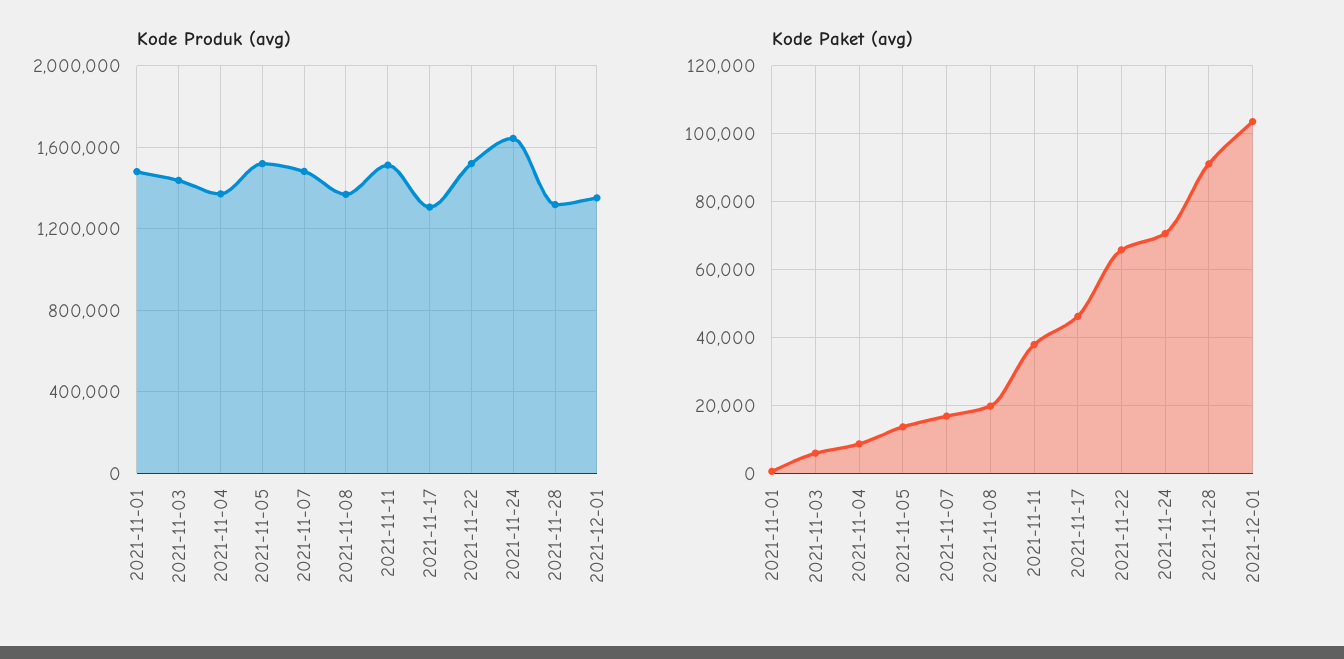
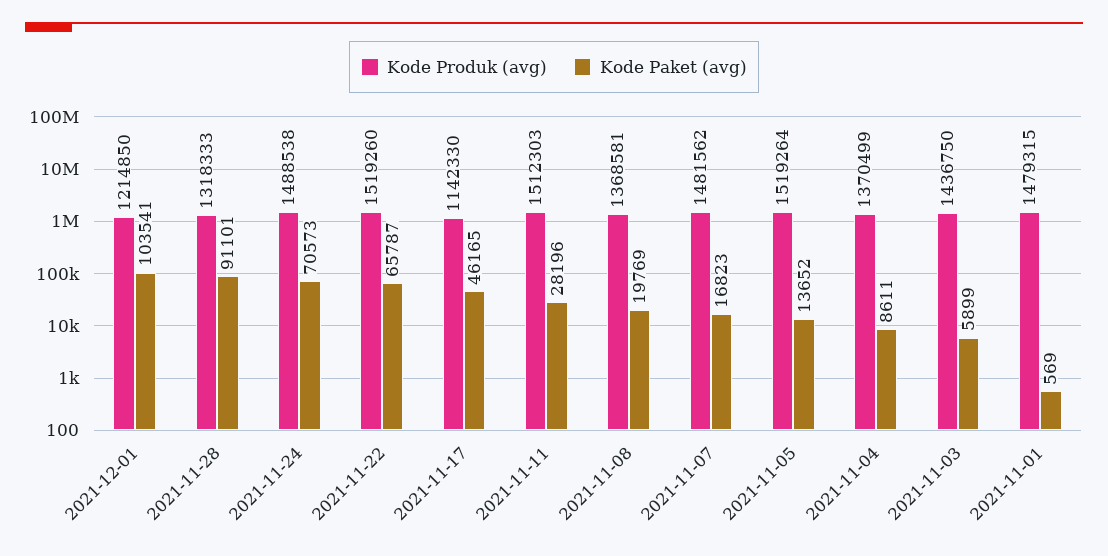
Kode Produk (avg), 2021-11-17: 1300000 -> 1142330
Kode Produk (avg), 2021-11-24: 1650000 -> 1488538
Kode Produk (avg), 2021-12-01: 1350000 -> 1214850
Kode Paket (avg), 2021-11-11: 38000 -> 28196

